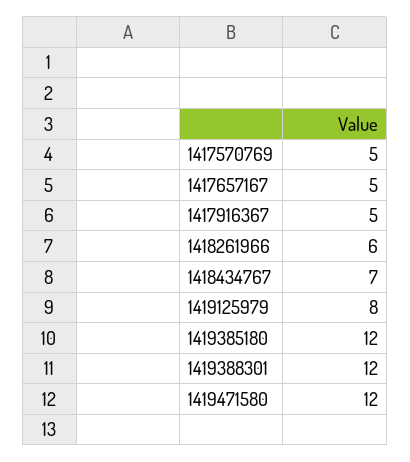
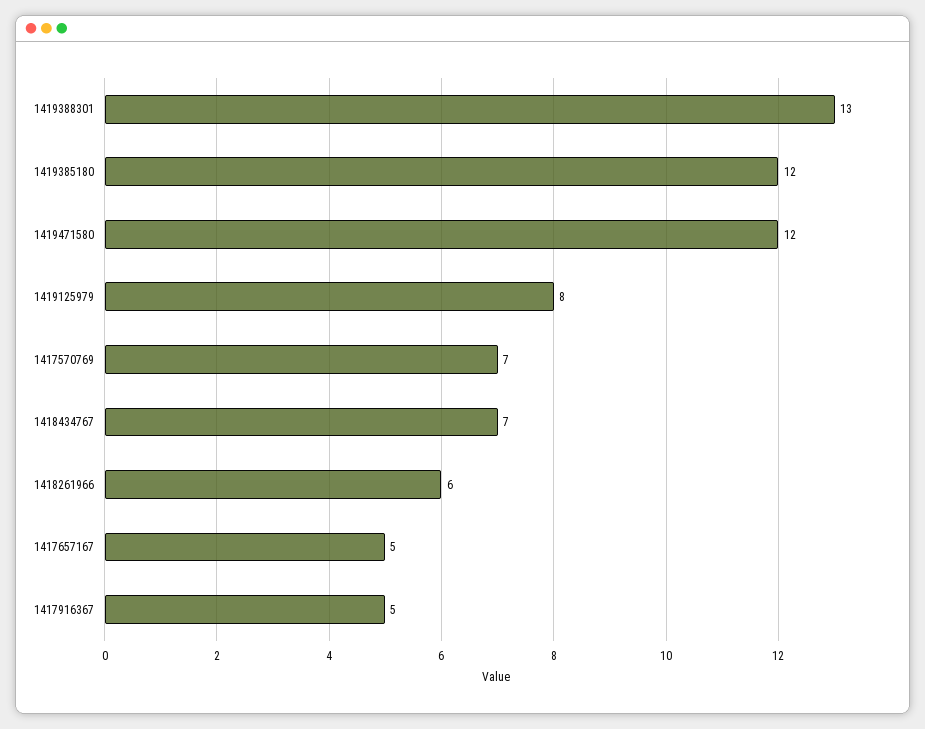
1417570769: 5 -> 7
1419388301: 12 -> 13

